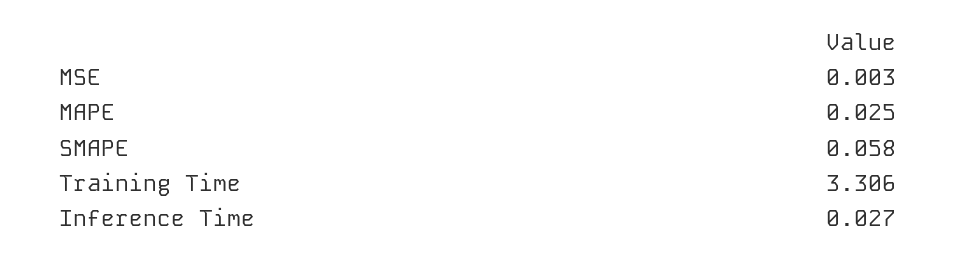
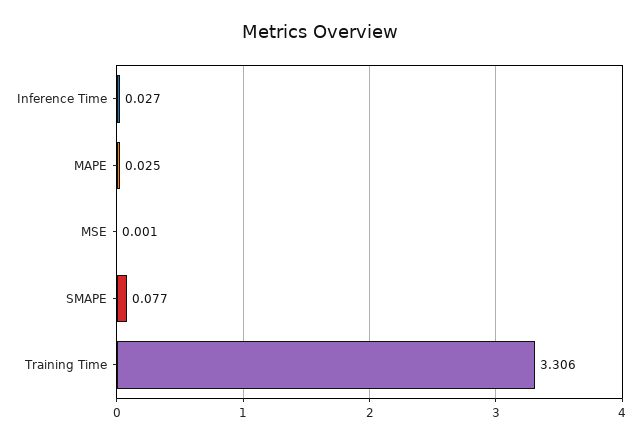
MSE: 0.003 -> 0.001
SMAPE: 0.058 -> 0.077

